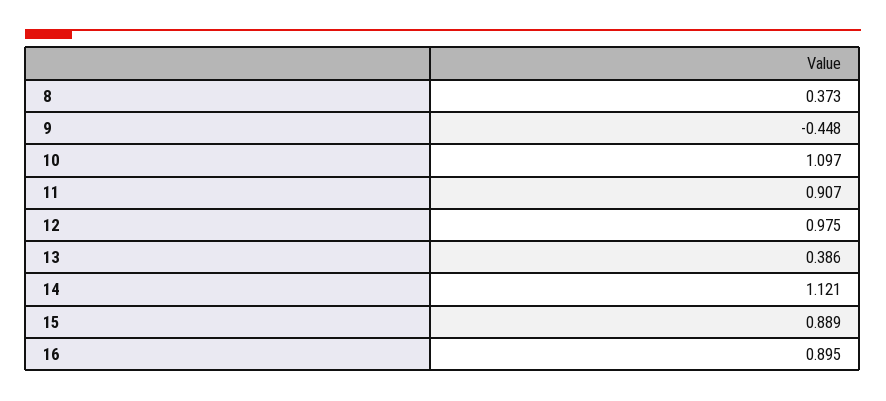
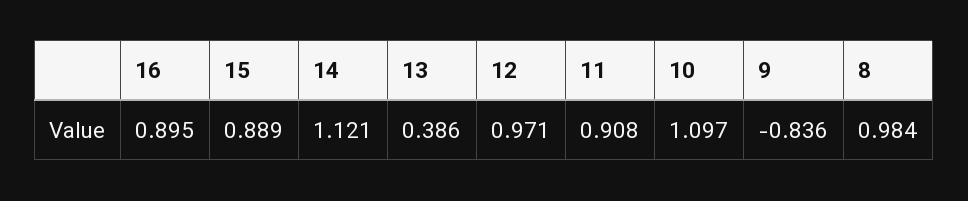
8: 0.373 -> 0.984
9: -0.448 -> -0.836
11: 0.907 -> 0.908
12: 0.975 -> 0.971

